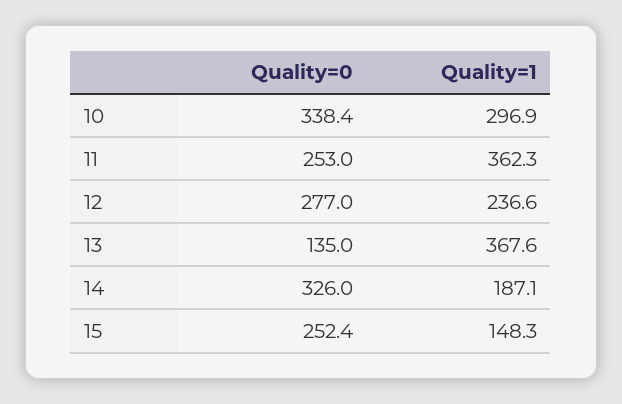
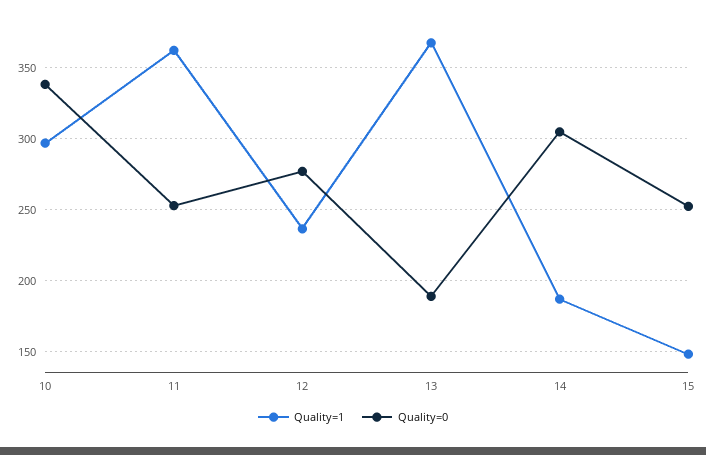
Quality=0, 13: 135 -> 190
Quality=0, 14: 326 -> 305

